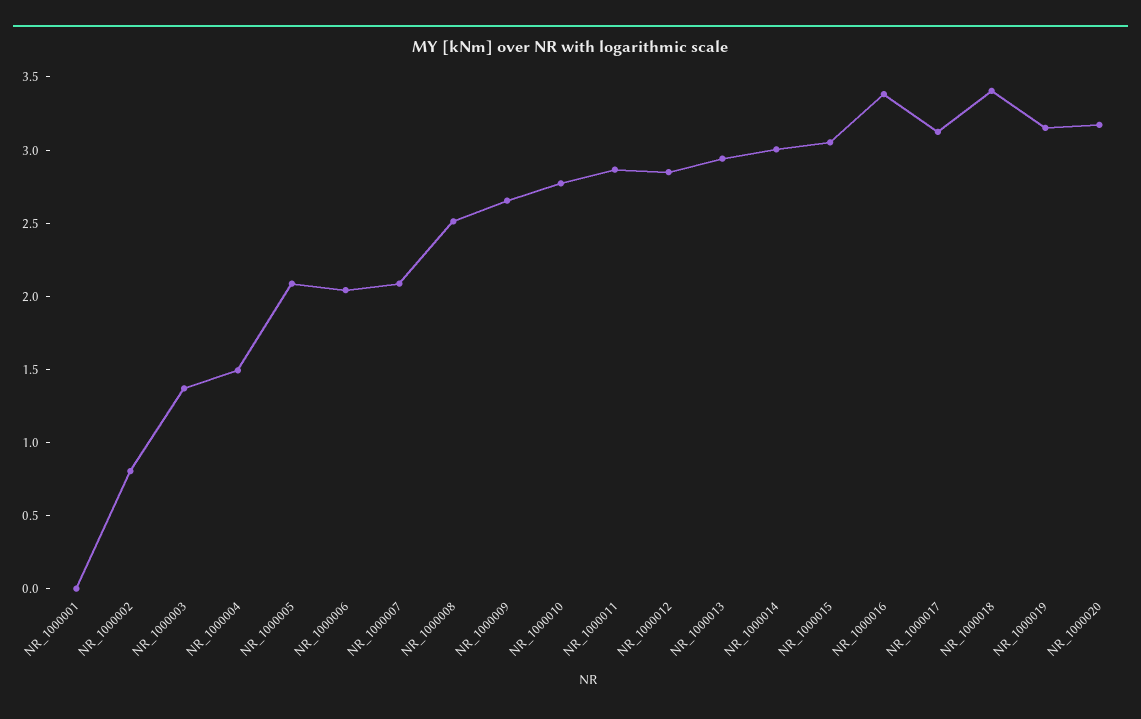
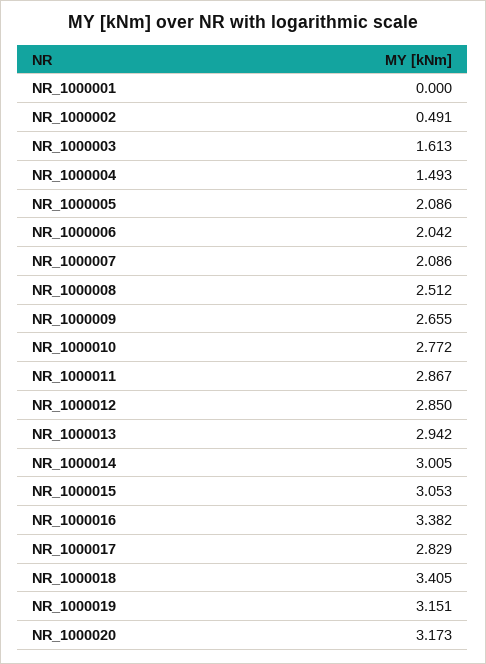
NR_1000002: 0.8 -> 0.491
NR_1000003: 1.4 -> 1.613
NR_1000017: 3.1 -> 2.829

